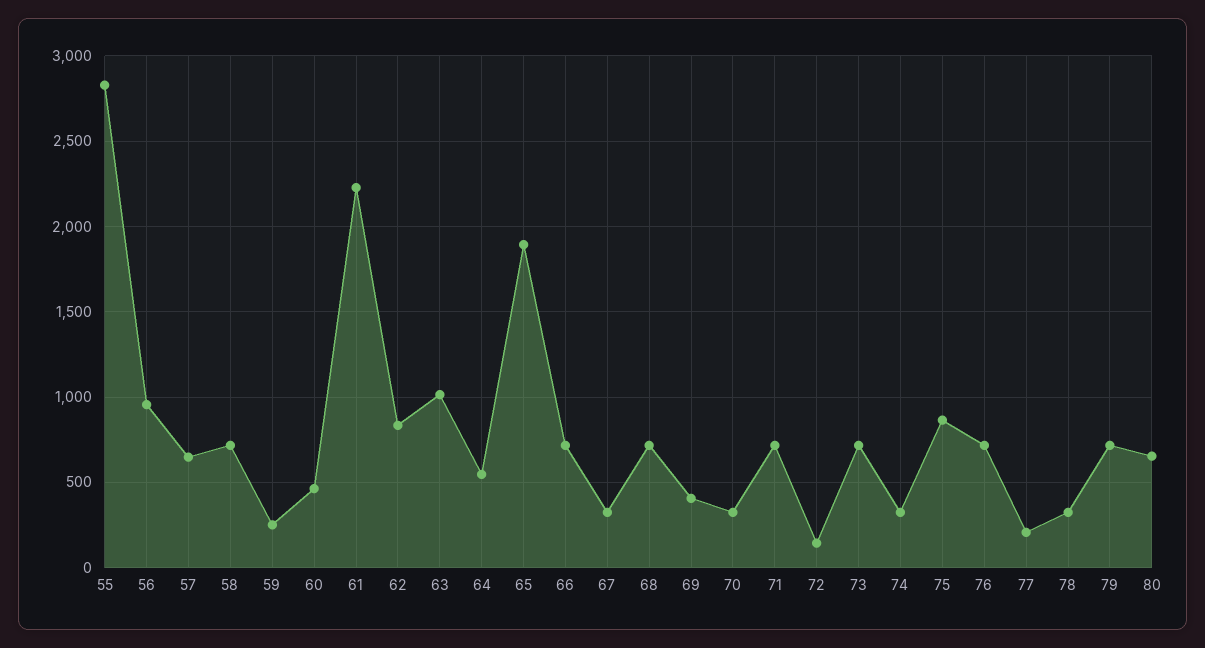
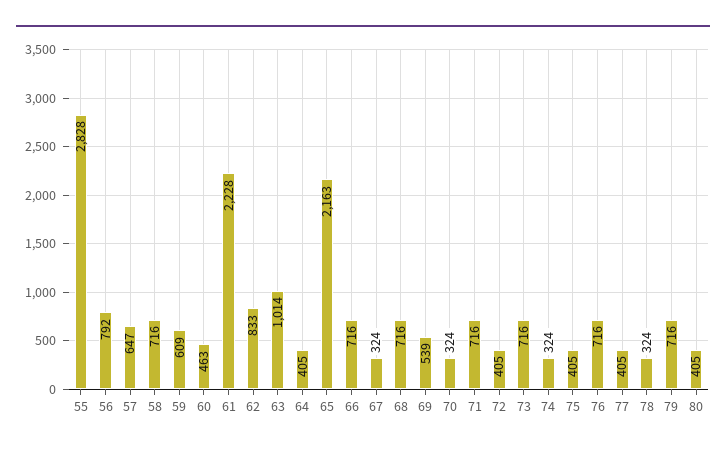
56: 950 -> 792
59: 250 -> 609
64: 550 -> 405
65: 1900 -> 2163
69: 400 -> 539
72: 150 -> 405
75: 850 -> 405
77: 200 -> 405
80: 650 -> 405

